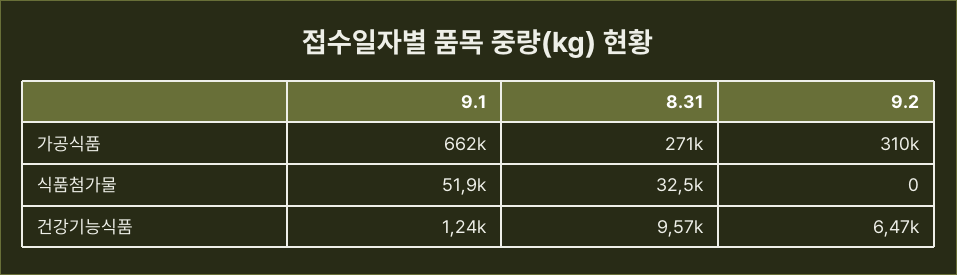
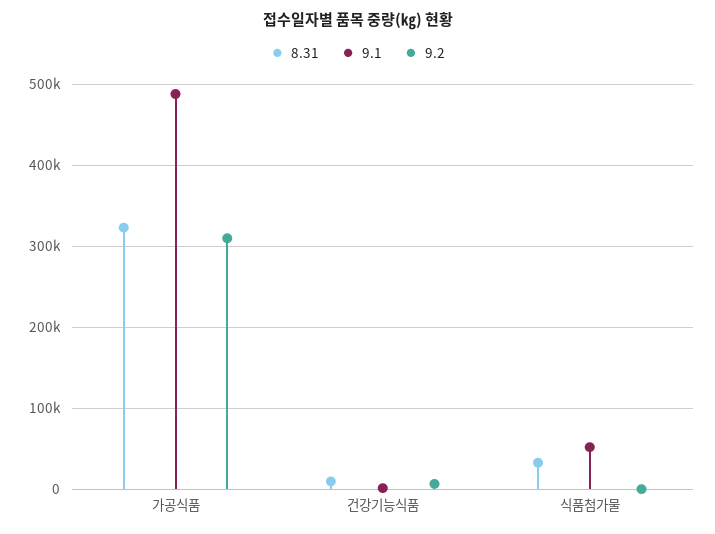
9.1, 가공식품: 662000 -> 490000
8.31, 가공식품: 271000 -> 320000

